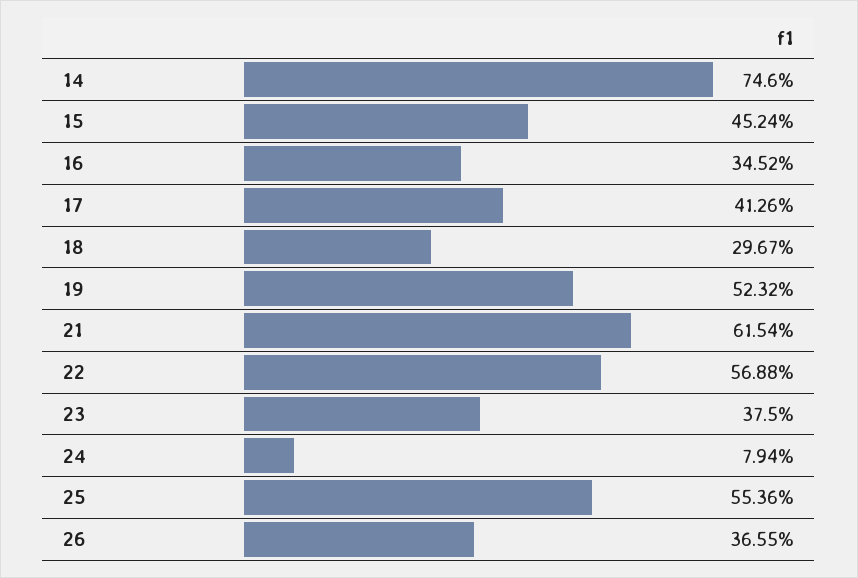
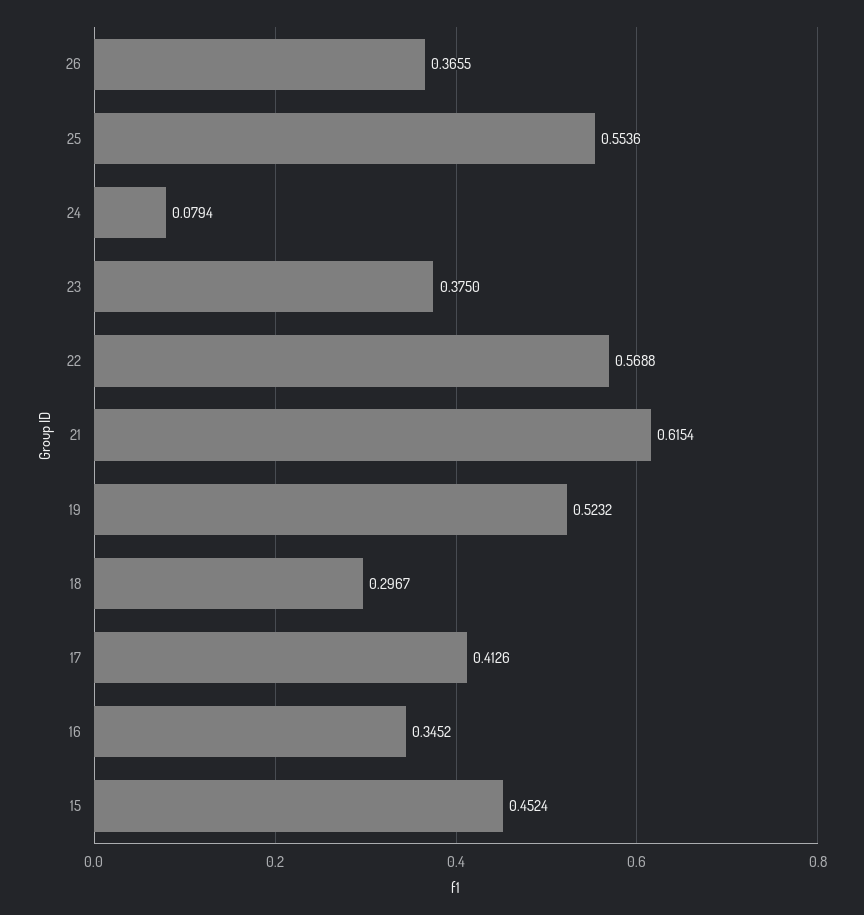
14: 0.746 -> none

